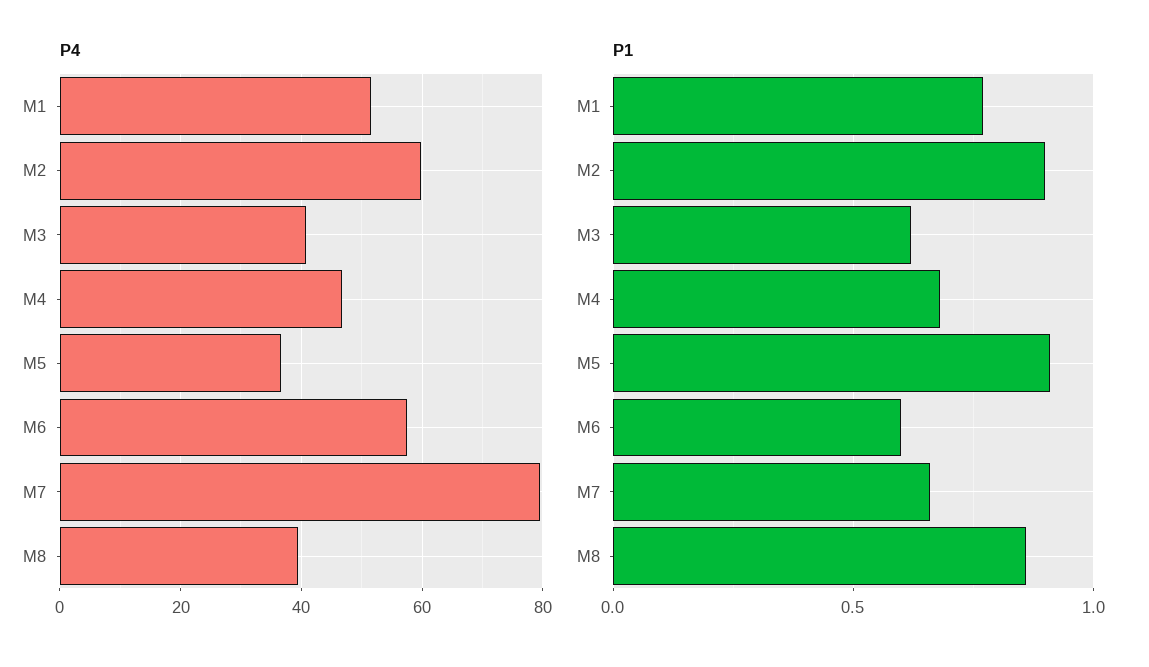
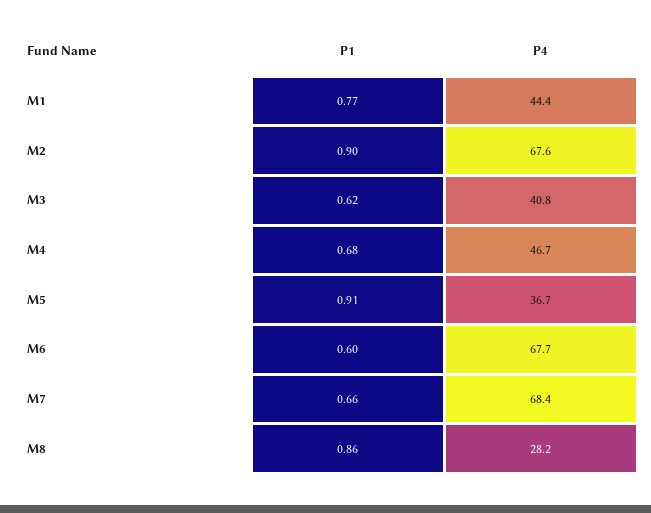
P4, M1: 52 -> 44.4
P4, M2: 60 -> 67.6
P4, M6: 58 -> 67.7
P4, M7: 80 -> 68.4
P4, M8: 40 -> 28.2

